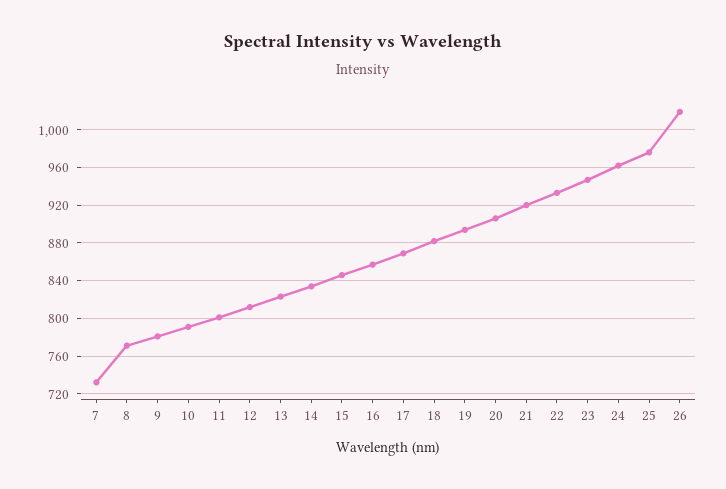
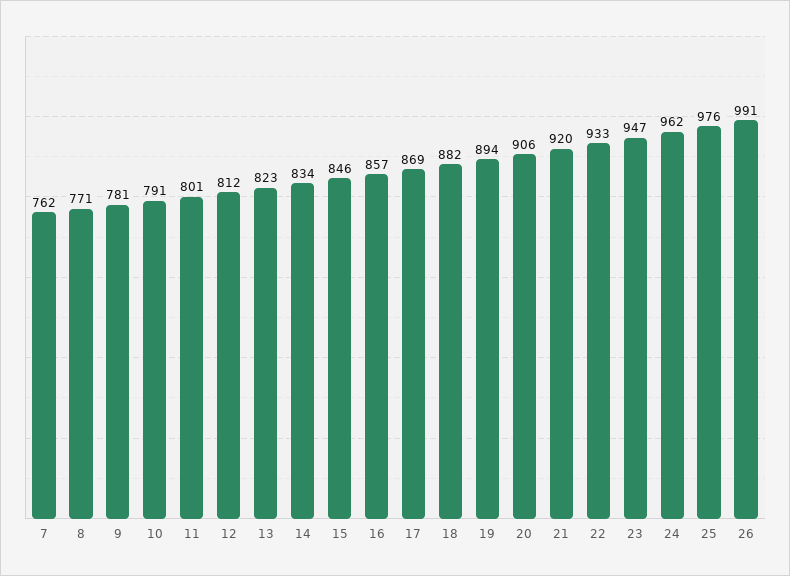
7: 730 -> 762
26: 1020 -> 991

